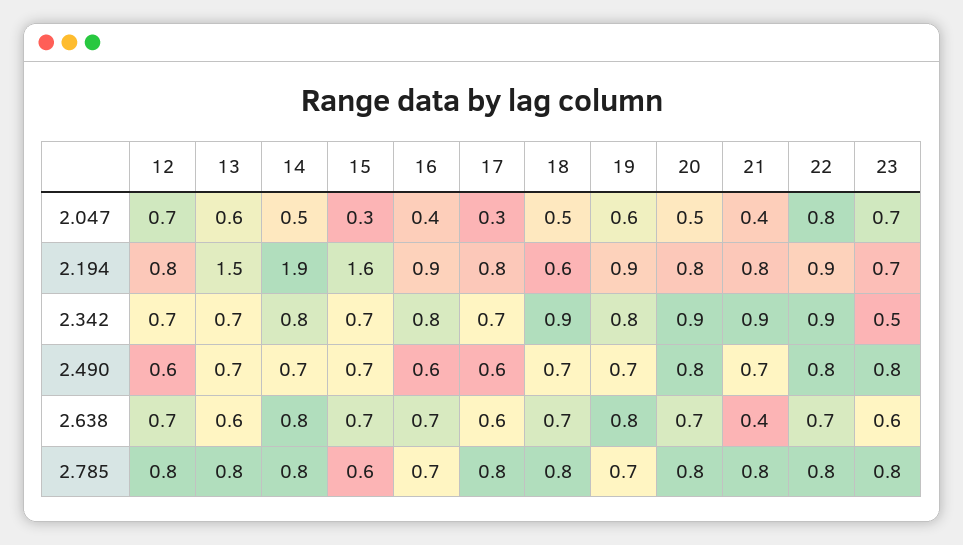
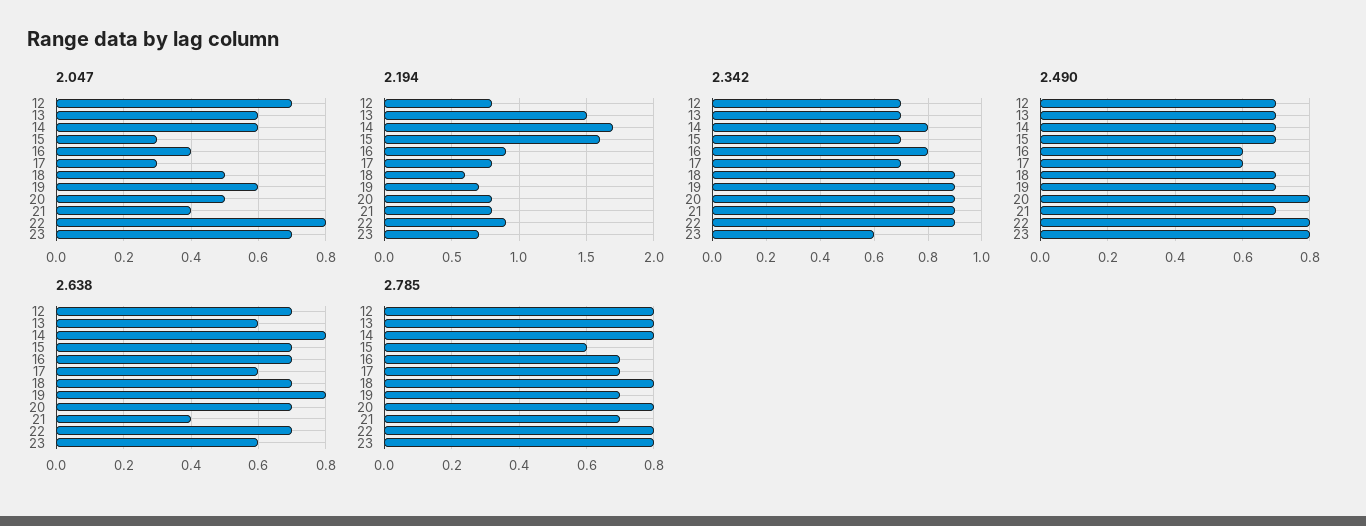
2.047, 14: 0.5 -> 0.6
2.194, 14: 1.9 -> 1.7
2.194, 19: 0.9 -> 0.7
2.342, 19: 0.8 -> 0.9
2.342, 23: 0.5 -> 0.6
2.490, 12: 0.6 -> 0.7
2.785, 17: 0.8 -> 0.7
2.785, 21: 0.8 -> 0.7

